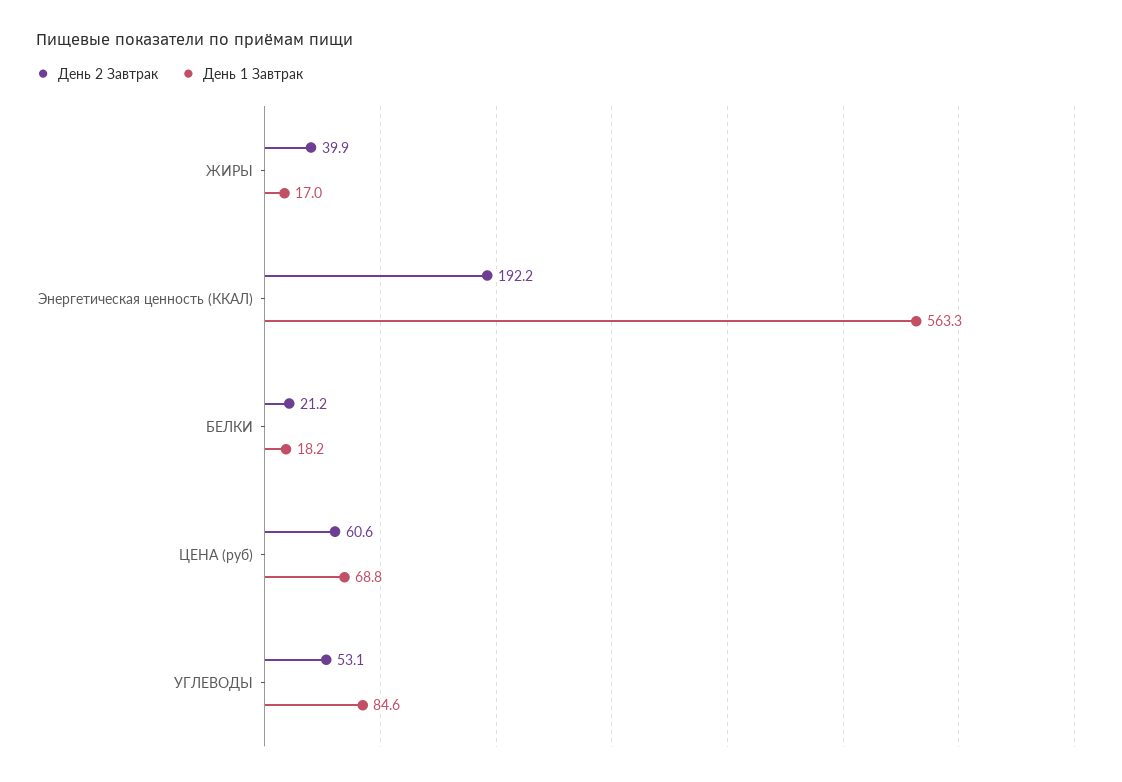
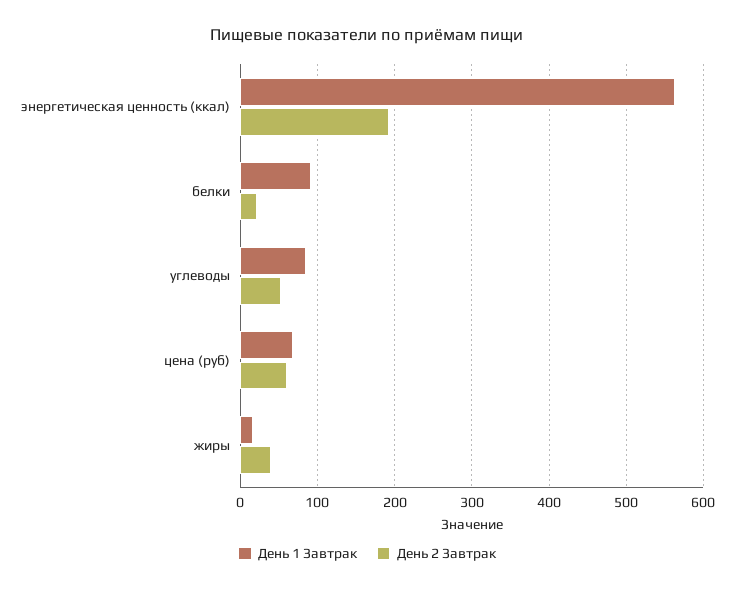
День 1 Завтрак, БЕЛКИ: 18.2 -> 90

